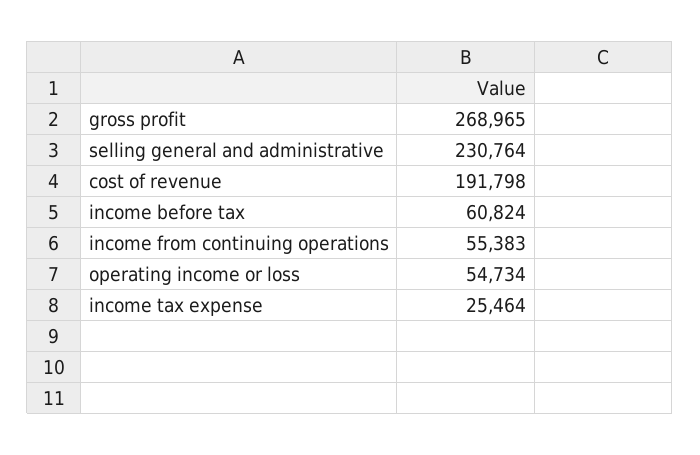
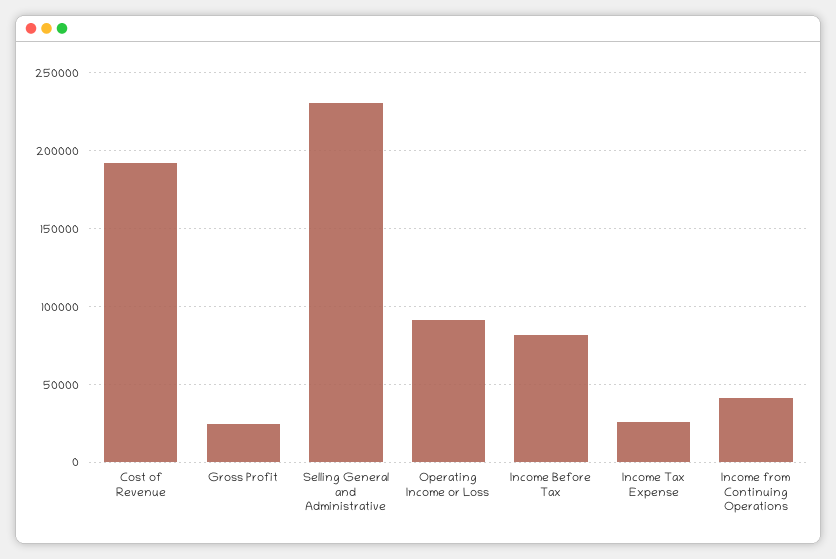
gross profit: 268965 -> 25000
income before tax: 60824 -> 80000
income from continuing operations: 55383 -> 40000
operating income or loss: 54734 -> 90000

